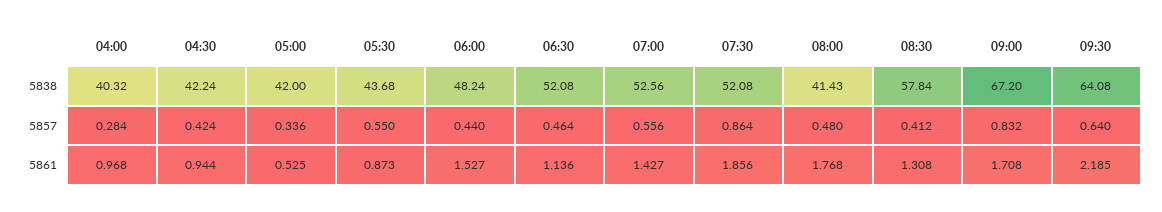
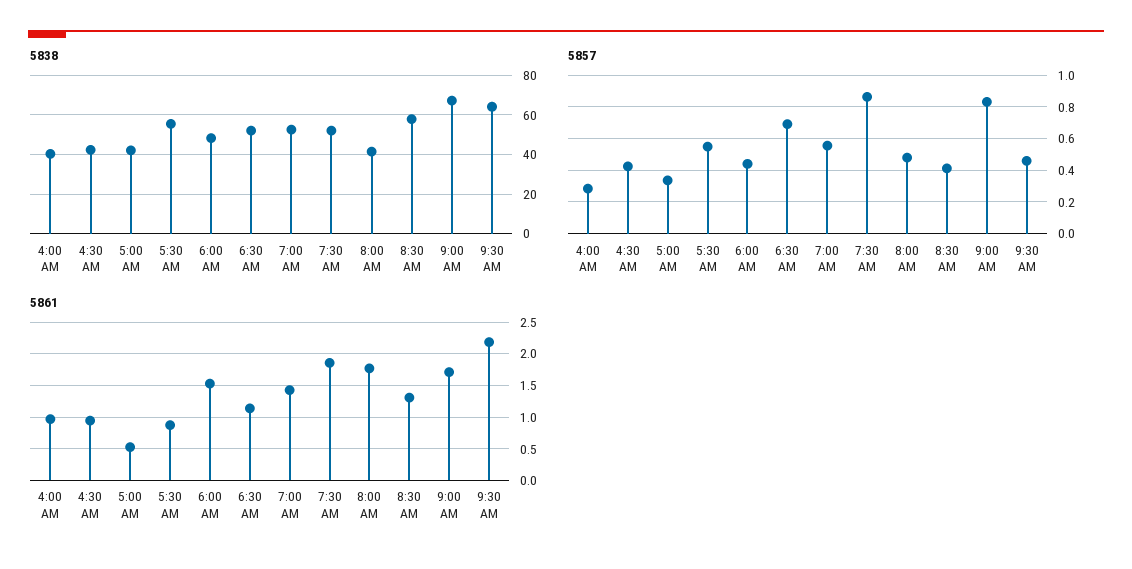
5838, 05:30: 43.68 -> 55
5857, 06:30: 0.464 -> 0.7
5857, 09:30: 0.64 -> 0.45

